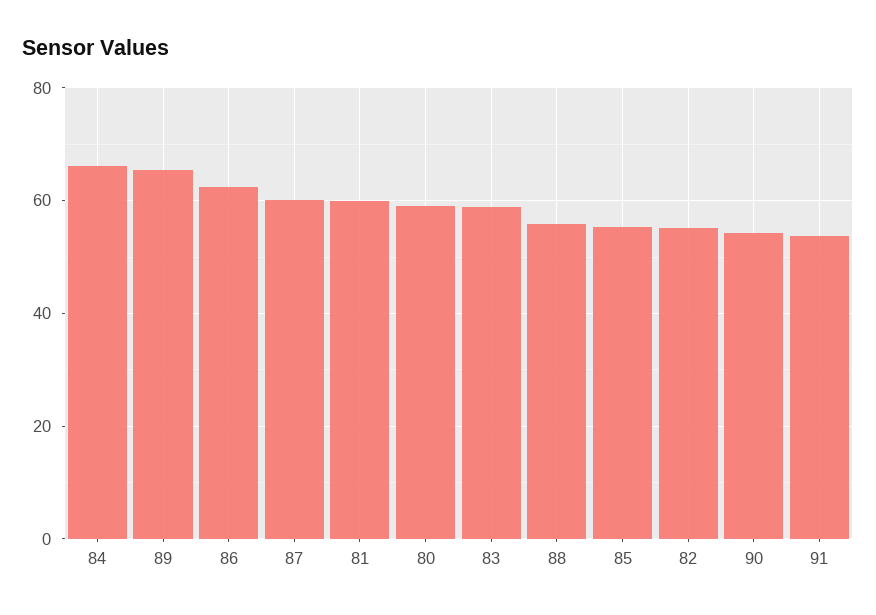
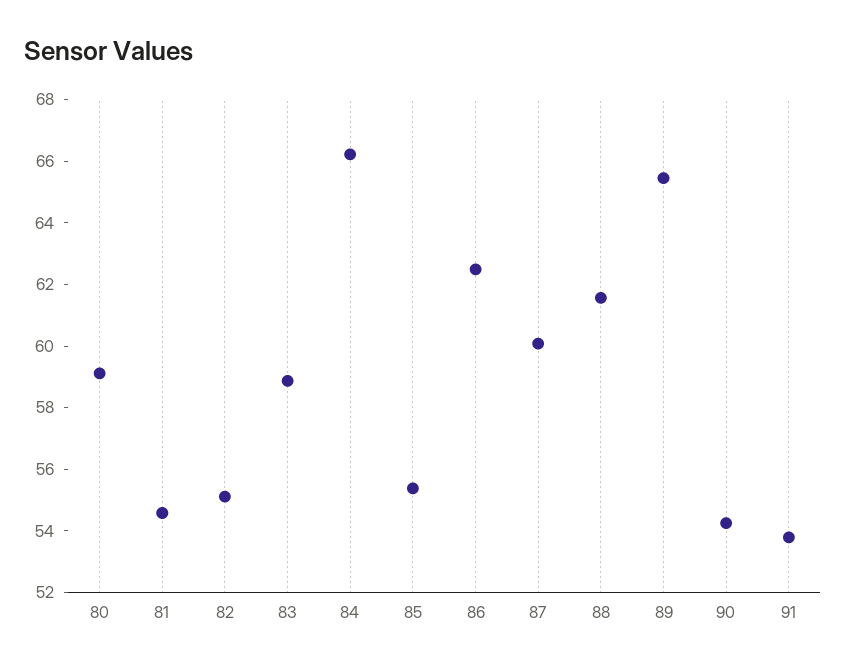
81: 60 -> 54.5
88: 56 -> 61.5

